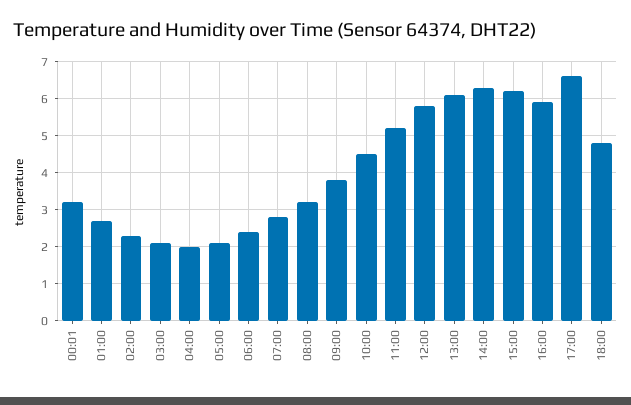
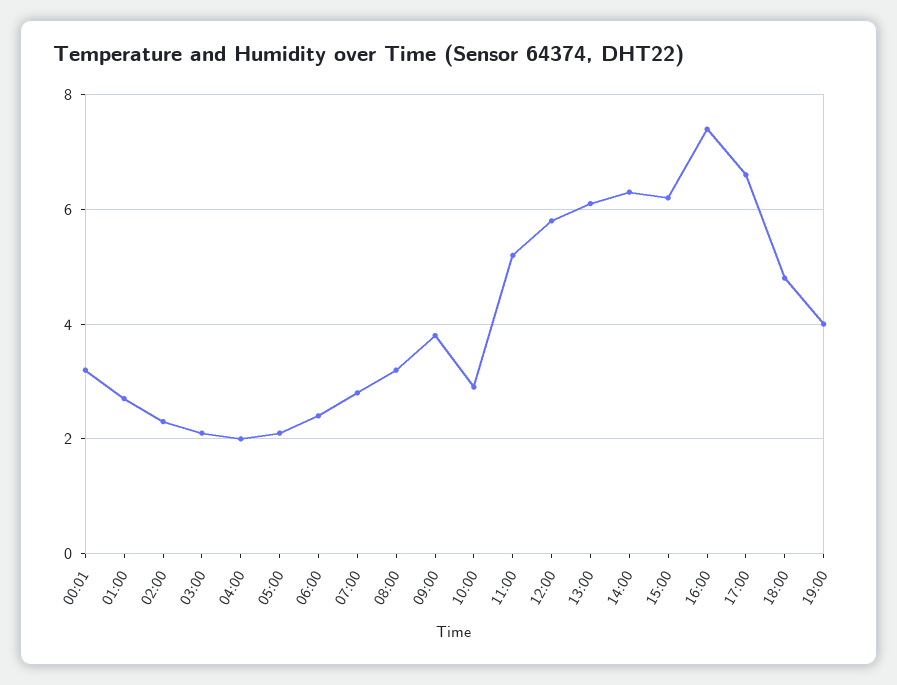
10:00: 4.5 -> 3
16:00: 6 -> 7.5
19:00: none -> 4

